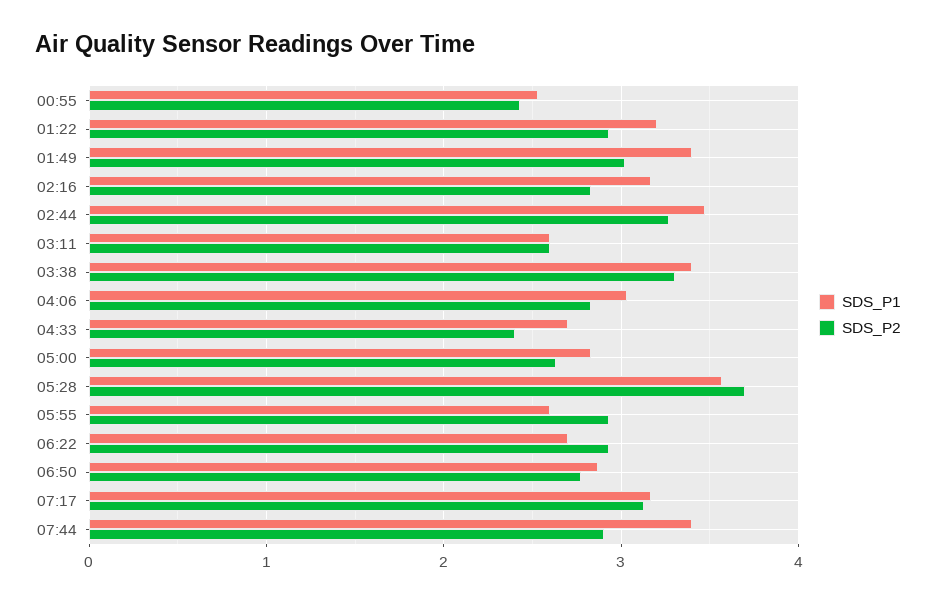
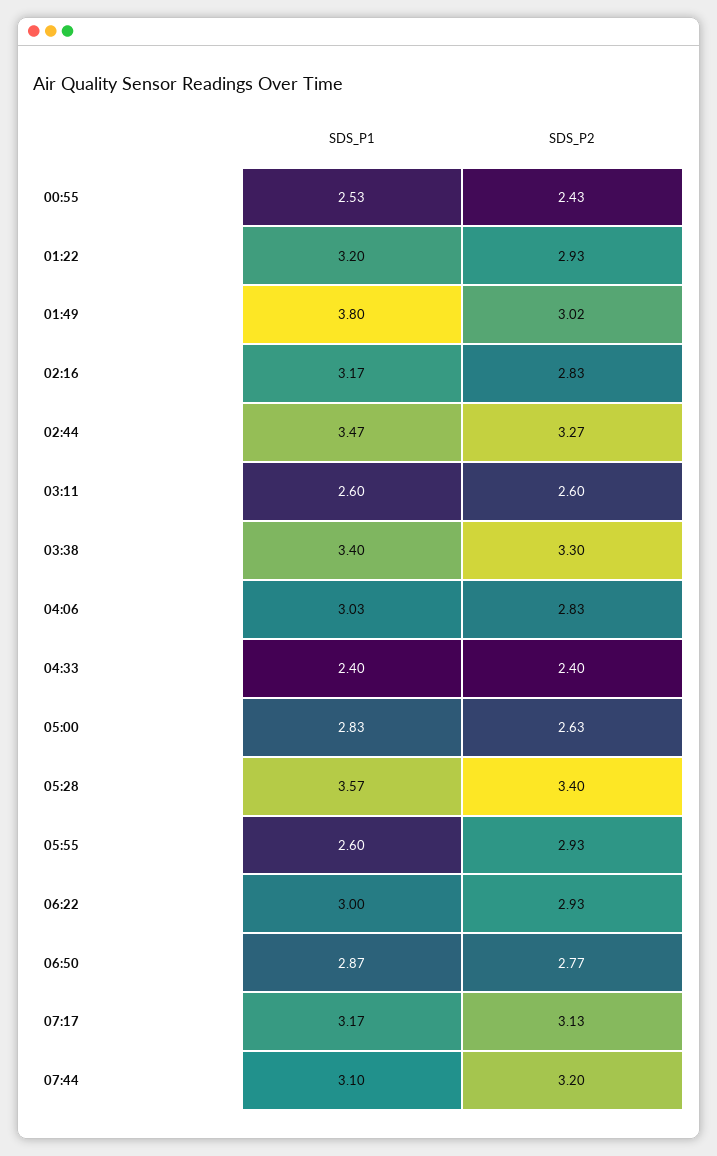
SDS_P1, 01:49: 3.4 -> 3.8
SDS_P1, 04:33: 2.7 -> 2.4
SDS_P2, 05:28: 3.7 -> 3.4
SDS_P1, 06:22: 2.7 -> 3
SDS_P1, 07:44: 3.4 -> 3.1
SDS_P2, 07:44: 2.9 -> 3.2

